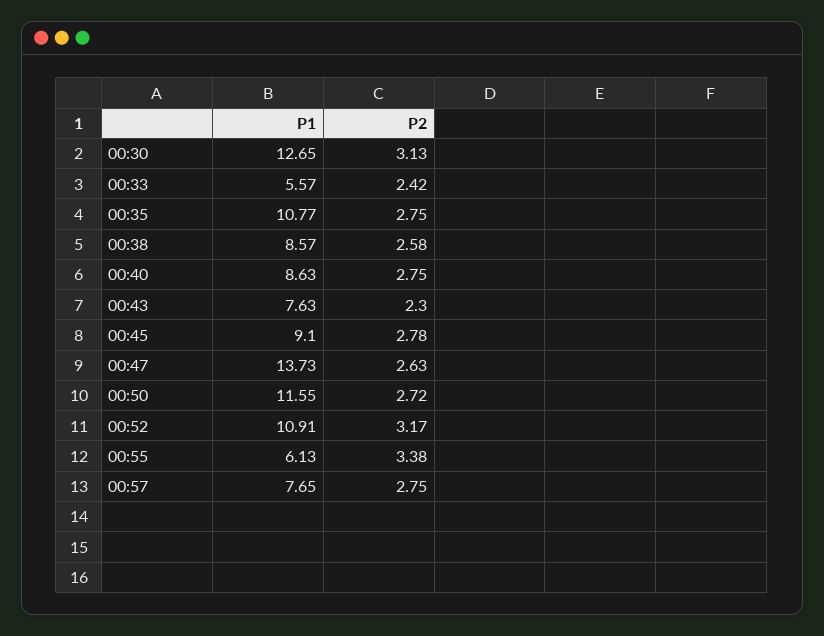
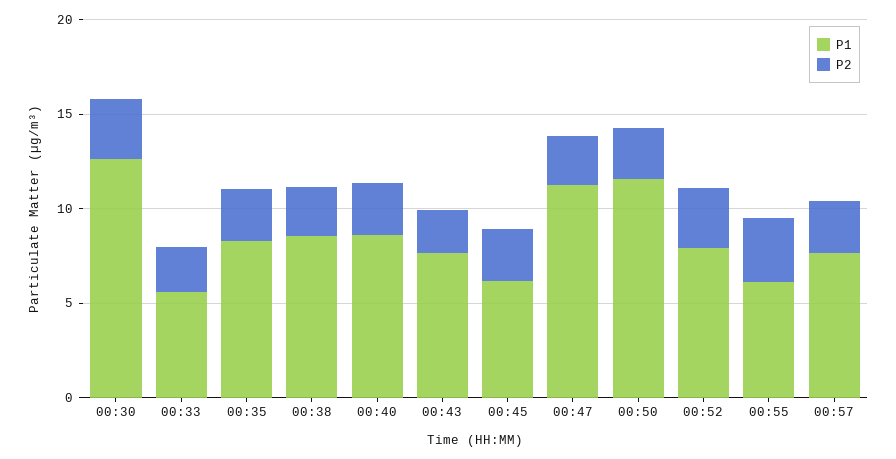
P1, 00:35: 10.77 -> 8
P1, 00:45: 9.1 -> 6
P1, 00:47: 13.73 -> 11
P1, 00:52: 10.91 -> 8

